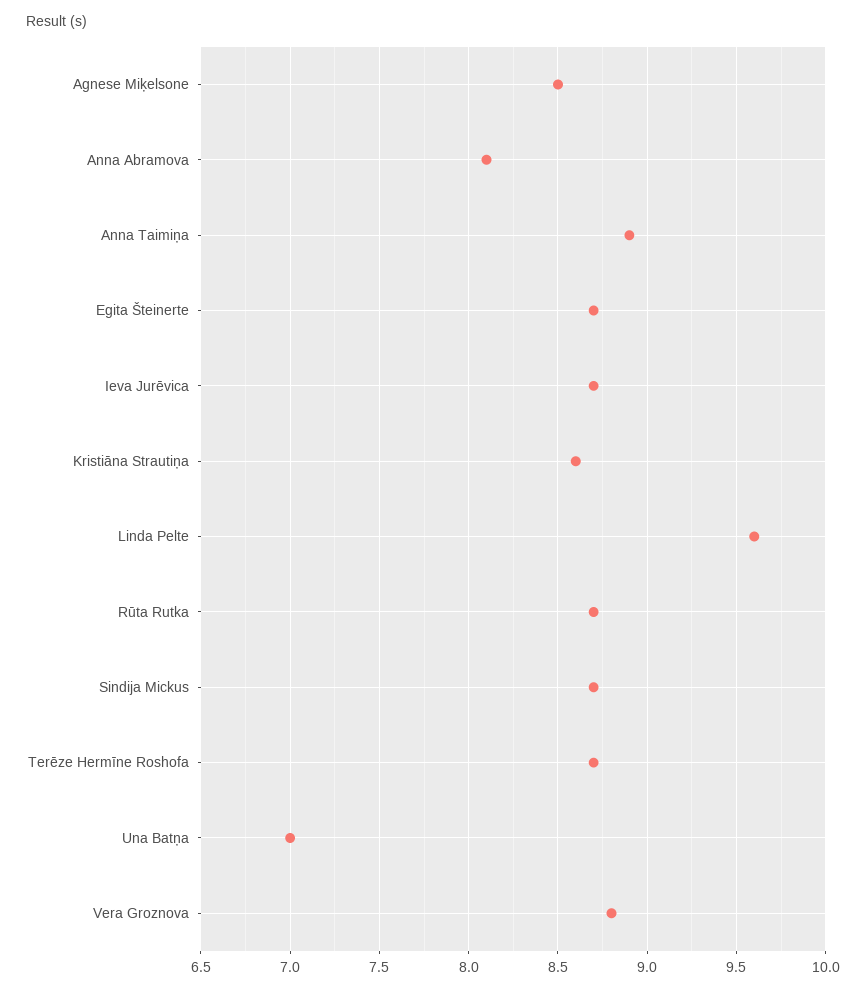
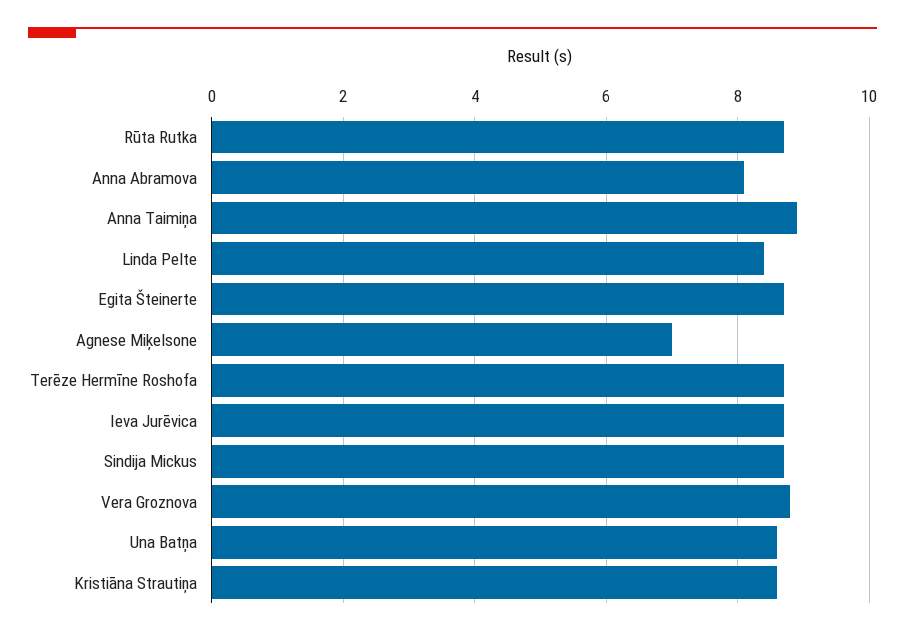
Agnese Miķelsone: 8.5 -> 7
Linda Pelte: 9.6 -> 8.5
Una Batņa: 7 -> 8.5

